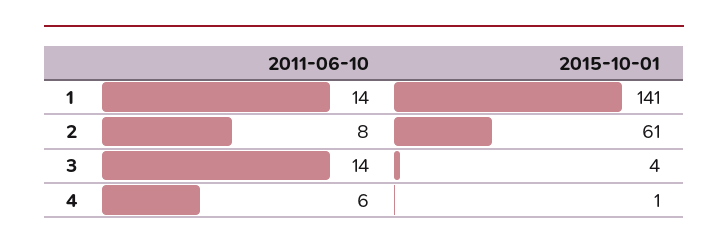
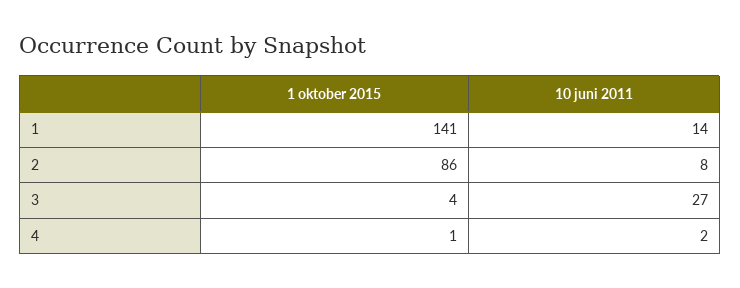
2015-10-01, 2: 61 -> 86
2011-06-10, 3: 14 -> 27
2011-06-10, 4: 6 -> 2

